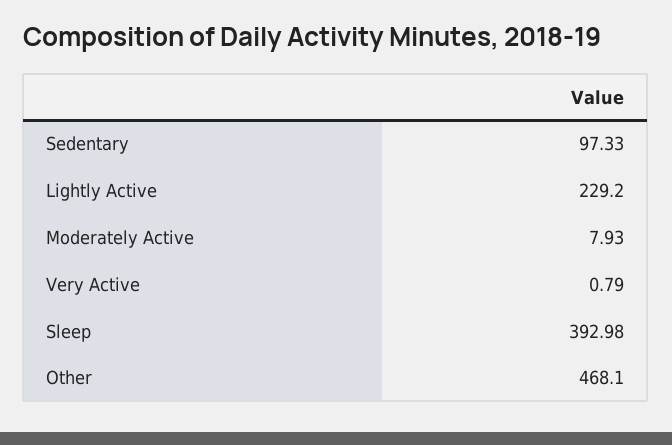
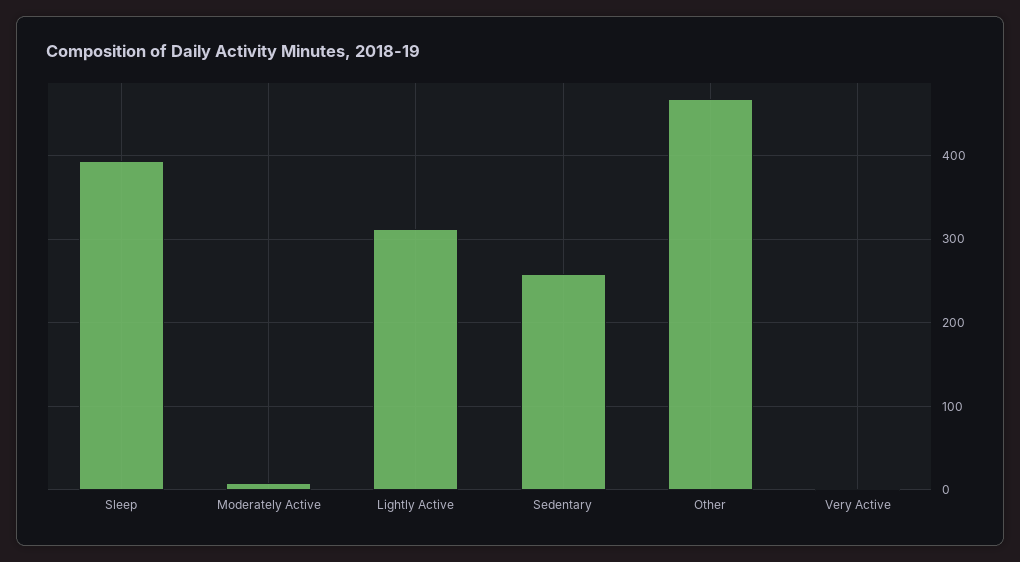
Sedentary: 97.33 -> 260
Lightly Active: 229.2 -> 310

